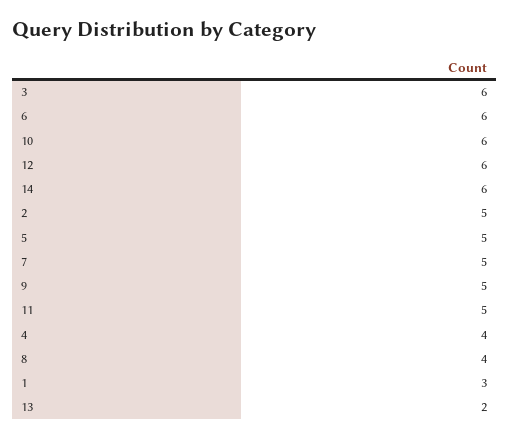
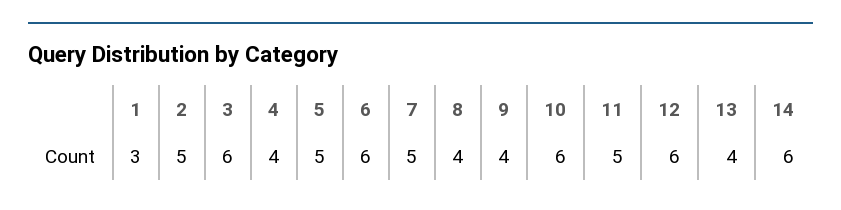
9: 5 -> 4
13: 2 -> 4

